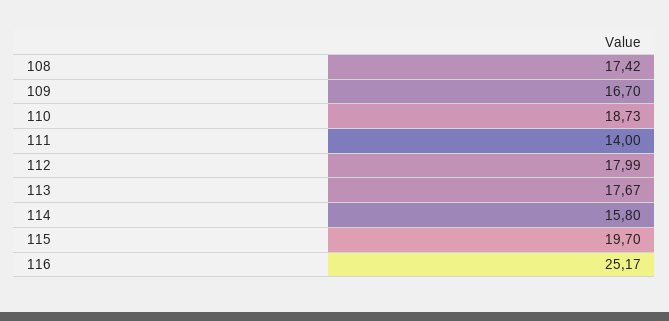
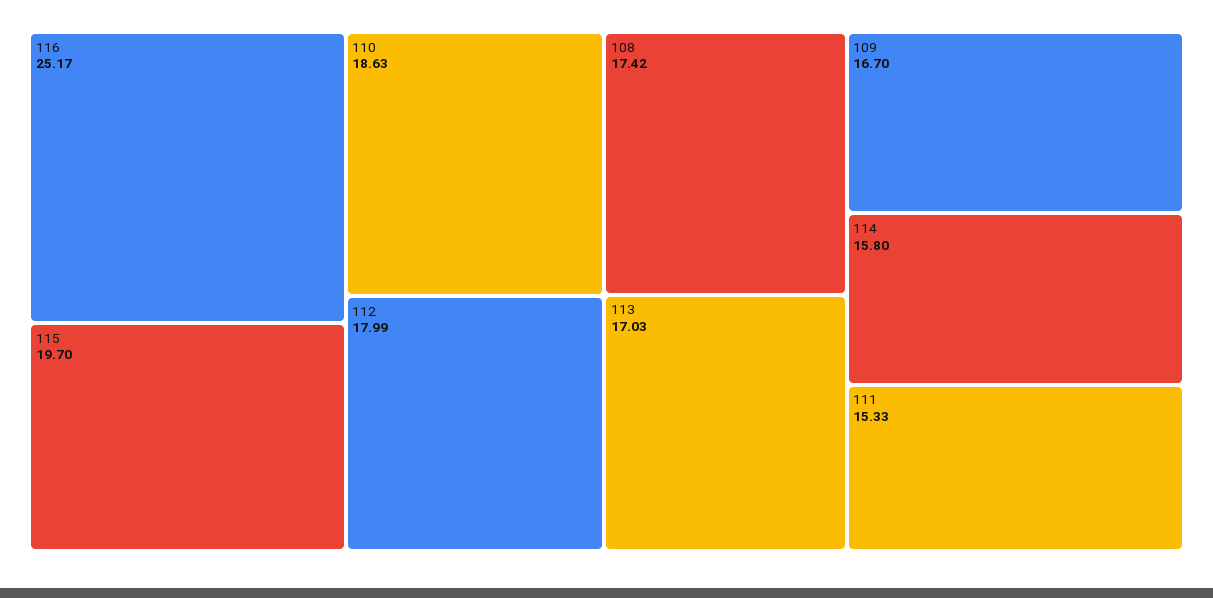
110: 18.73 -> 18.63
111: 14 -> 15.33
113: 17.67 -> 17.03

